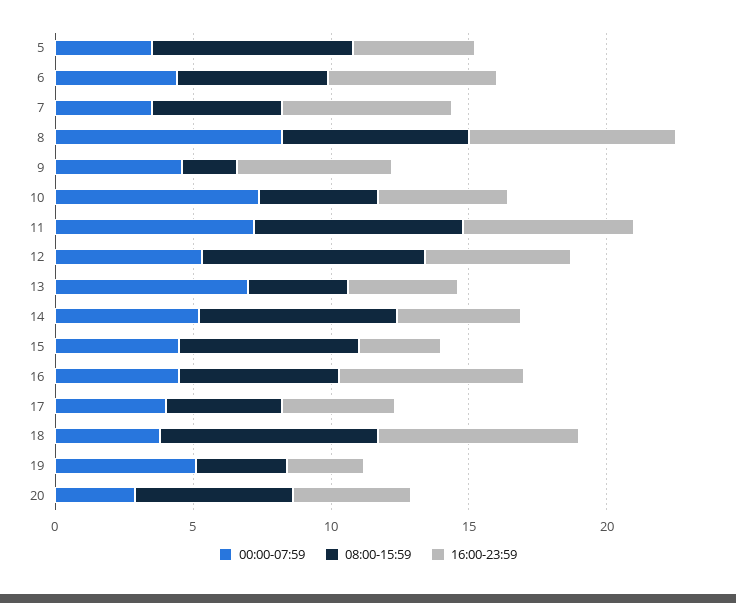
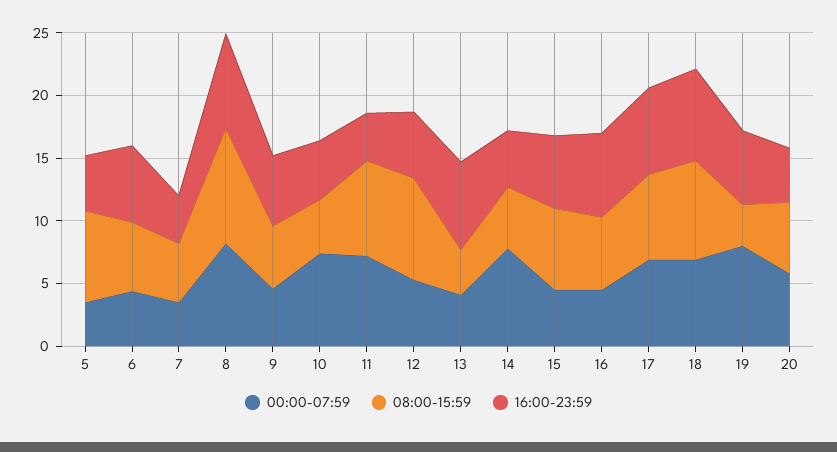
16:00-23:59, 7: 6 -> 4
08:00-15:59, 8: 7 -> 9
08:00-15:59, 9: 2 -> 5
16:00-23:59, 11: 6 -> 4
00:00-07:59, 13: 7 -> 4
16:00-23:59, 13: 4 -> 7
00:00-07:59, 14: 5 -> 8
08:00-15:59, 14: 7 -> 5
16:00-23:59, 15: 3 -> 6
00:00-07:59, 17: 4 -> 7
08:00-15:59, 17: 4 -> 7
16:00-23:59, 17: 4 -> 7
00:00-07:59, 18: 4 -> 7
00:00-07:59, 19: 5 -> 8
16:00-23:59, 19: 3 -> 6
00:00-07:59, 20: 3 -> 6

